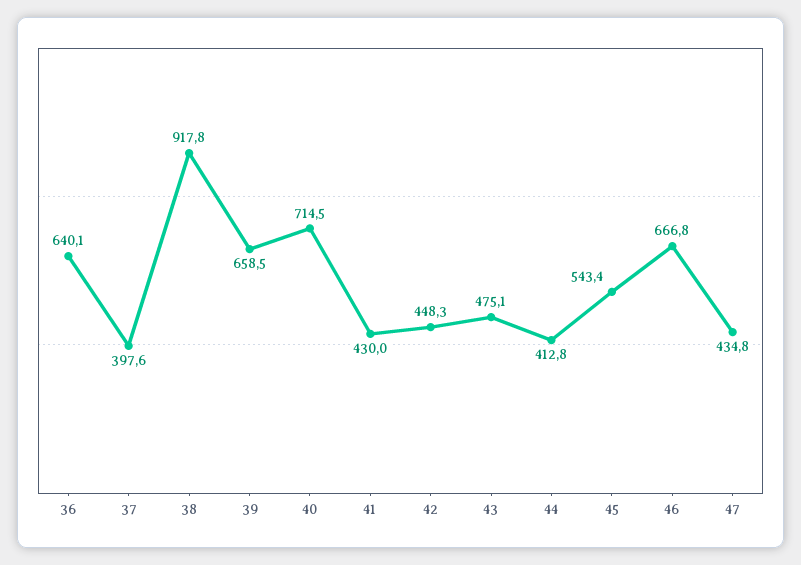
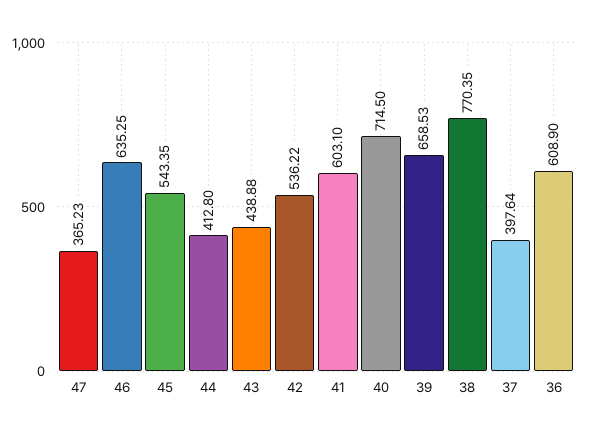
36: 640.1 -> 608.9
38: 917.8 -> 770.35
41: 430 -> 603.1
42: 448.3 -> 536.22
43: 475.1 -> 438.88
46: 666.8 -> 635.25
47: 434.8 -> 365.23

